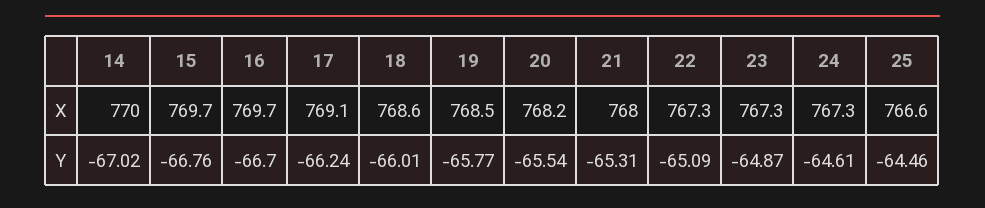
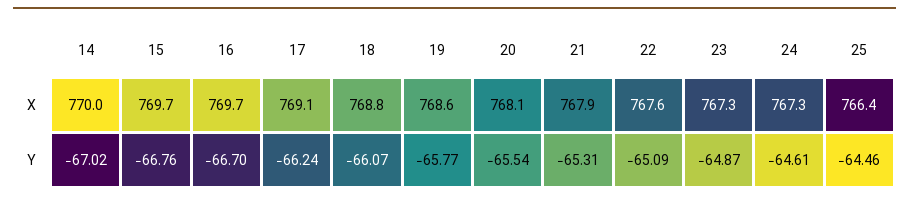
18, X: 768.6 -> 768.8
19, X: 768.5 -> 768.6
20, X: 768.2 -> 768.1
21, X: 768 -> 767.9
22, X: 767.3 -> 767.6
25, X: 766.6 -> 766.4
18, Y: -66.01 -> -66.07

